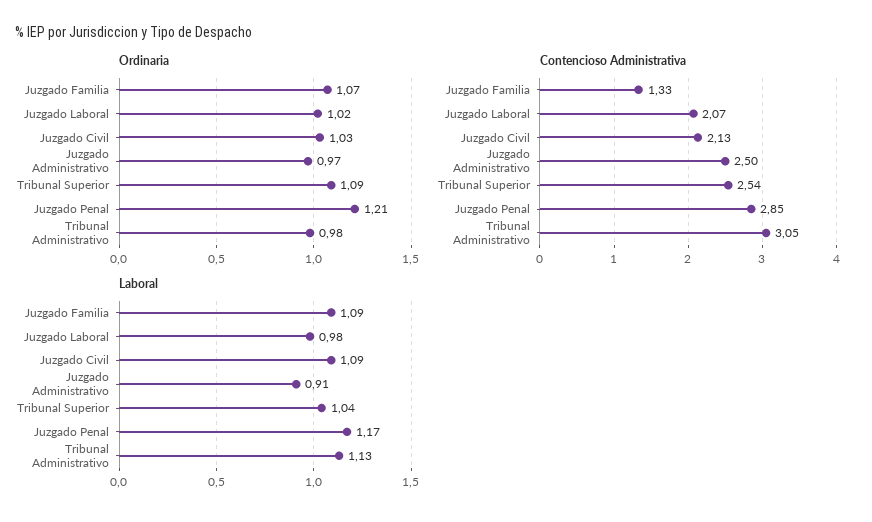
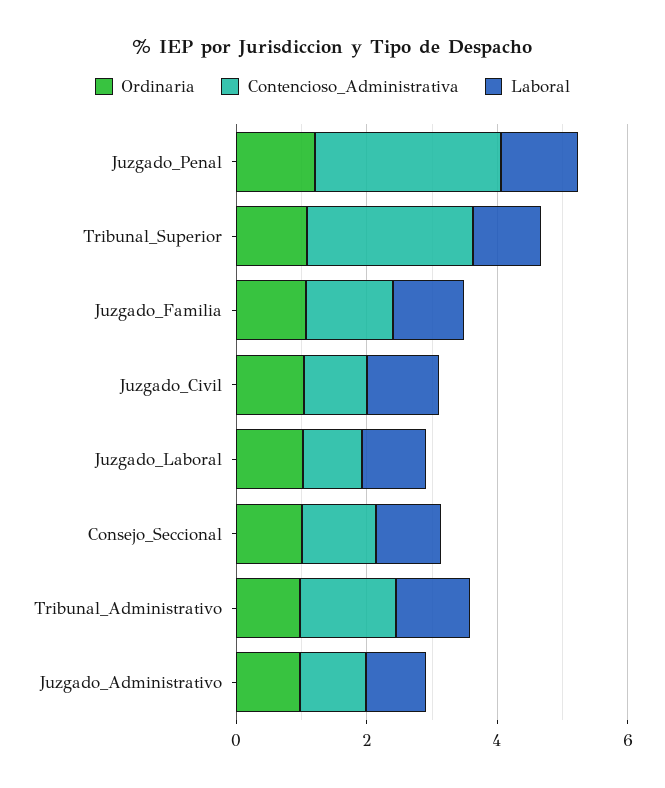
Contencioso Administrativa, Juzgado Laboral: 2.07 -> 1
Contencioso Administrativa, Juzgado Civil: 2.13 -> 1
Contencioso Administrativa, Juzgado Administrativo: 2.5 -> 1
Contencioso Administrativa, Tribunal Administrativo: 3.05 -> 1.5
Ordinaria, Consejo_Seccional: none -> 1
Contencioso Administrativa, Consejo_Seccional: none -> 1
Laboral, Consejo_Seccional: none -> 1

